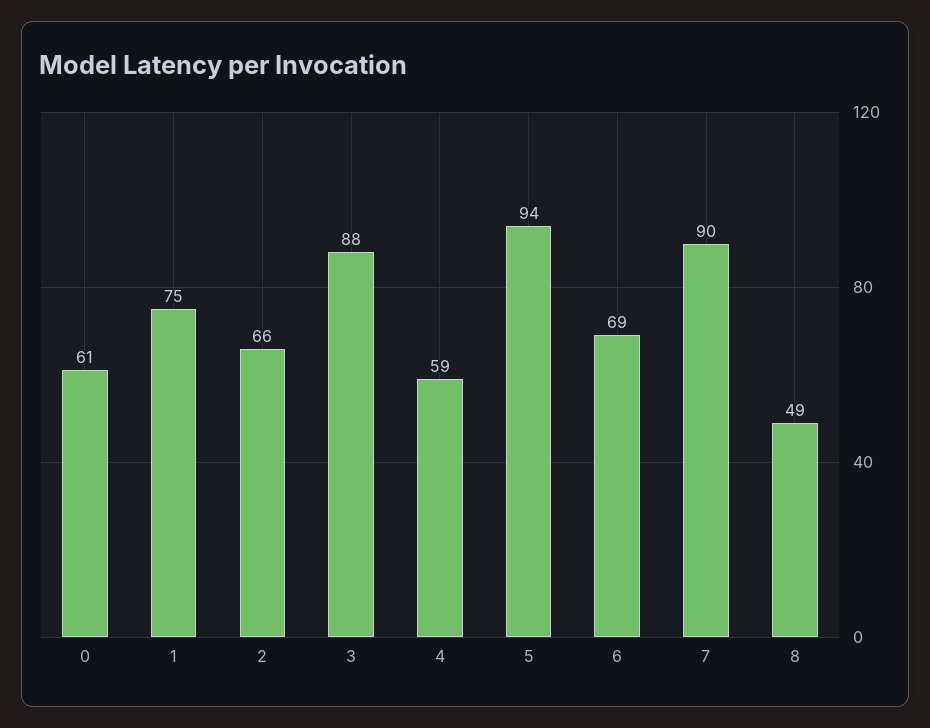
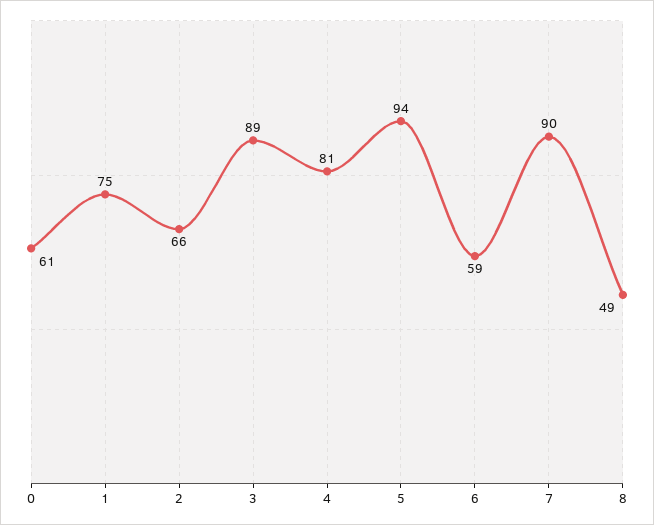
3: 88 -> 89
4: 59 -> 81
6: 69 -> 59

